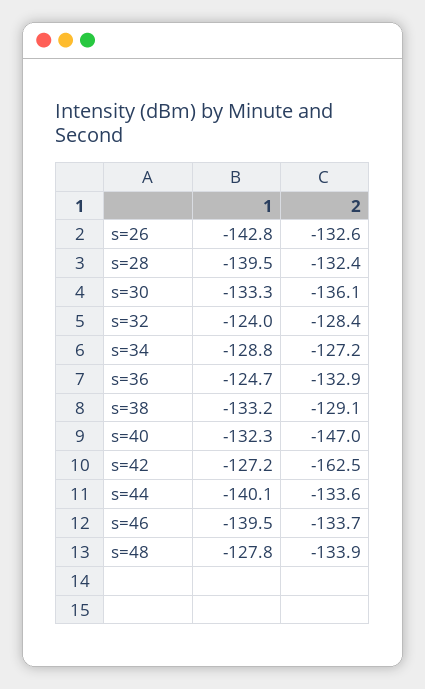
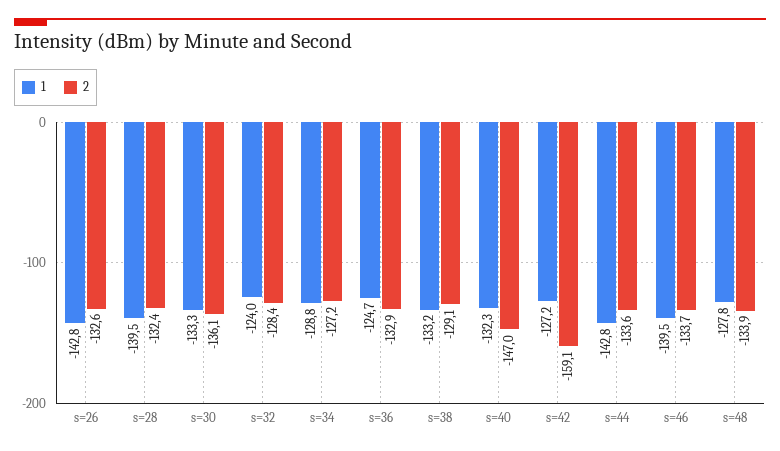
2, s=42: -162.5 -> -159.1
1, s=44: -140.1 -> -142.8

